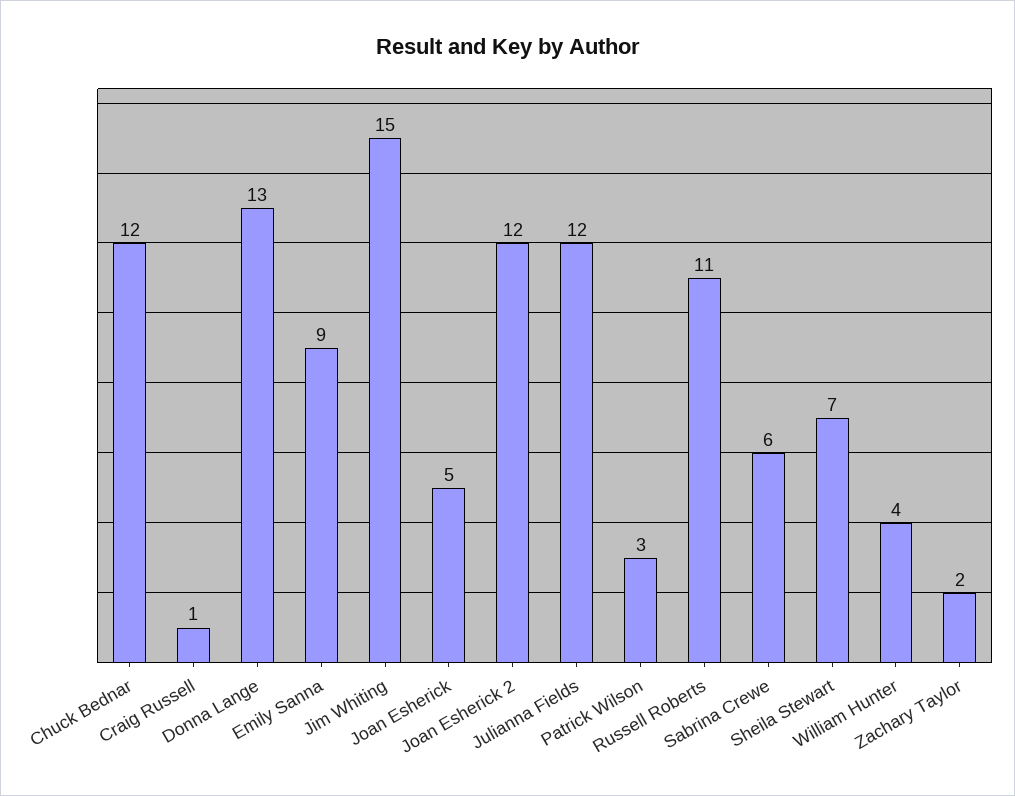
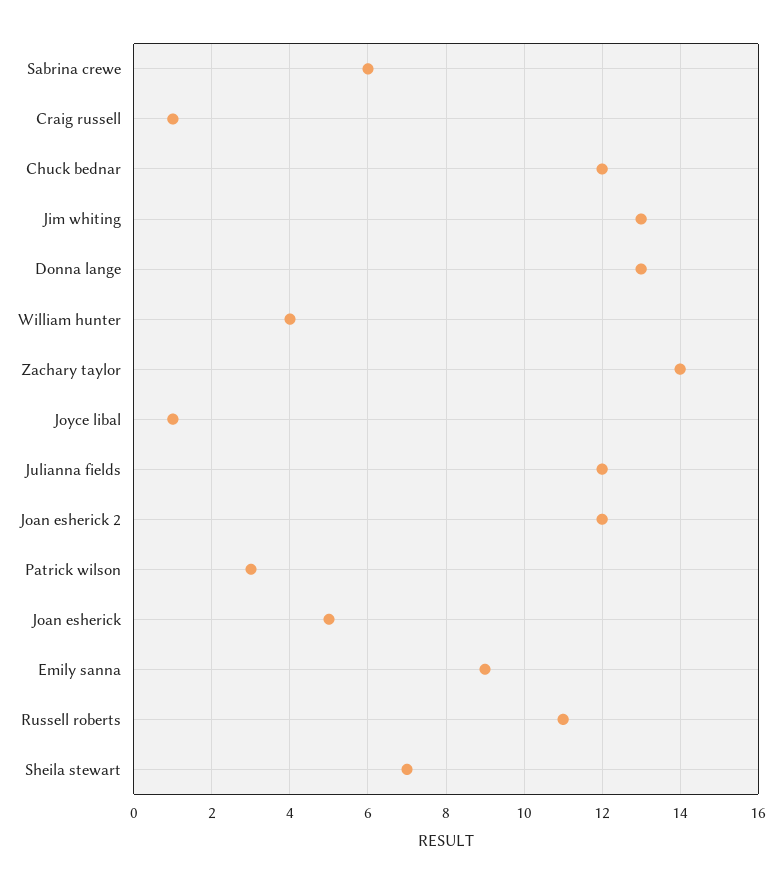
Jim Whiting: 15 -> 13
Zachary Taylor: 2 -> 14
Joyce libal: none -> 1

